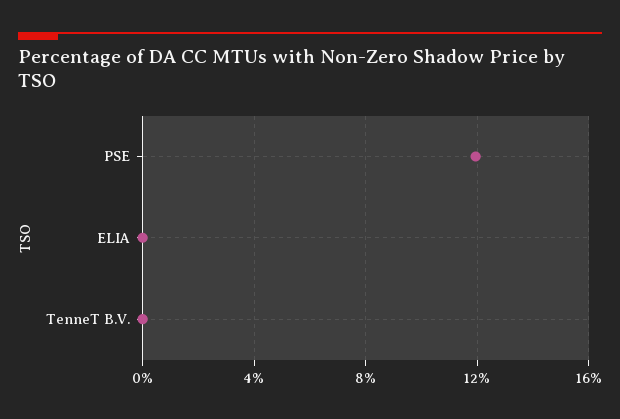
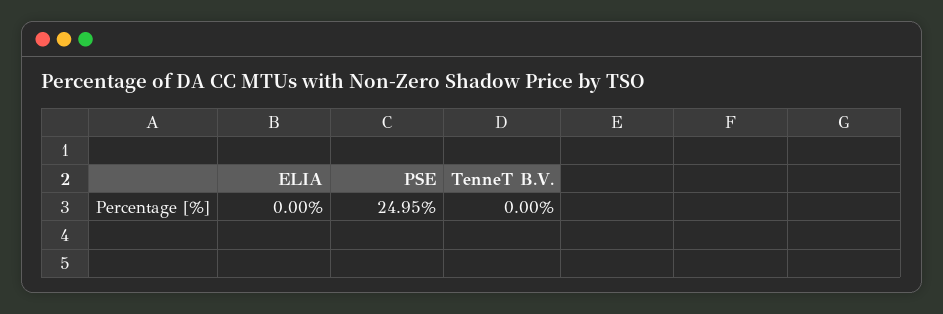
PSE: 12 -> 24.95

